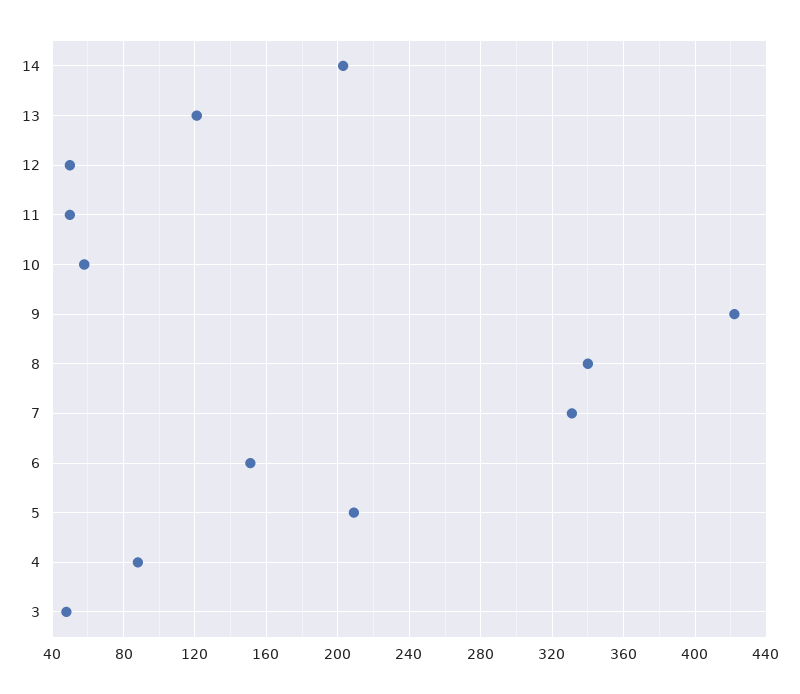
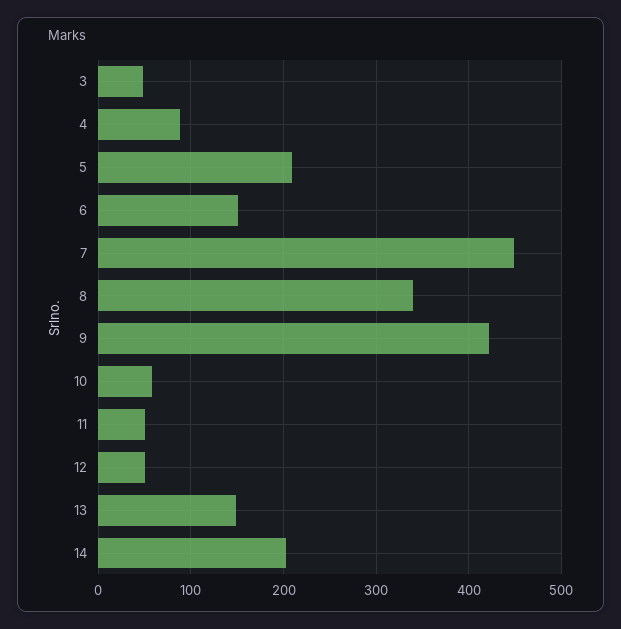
13: 120 -> 150
7: 330 -> 450

